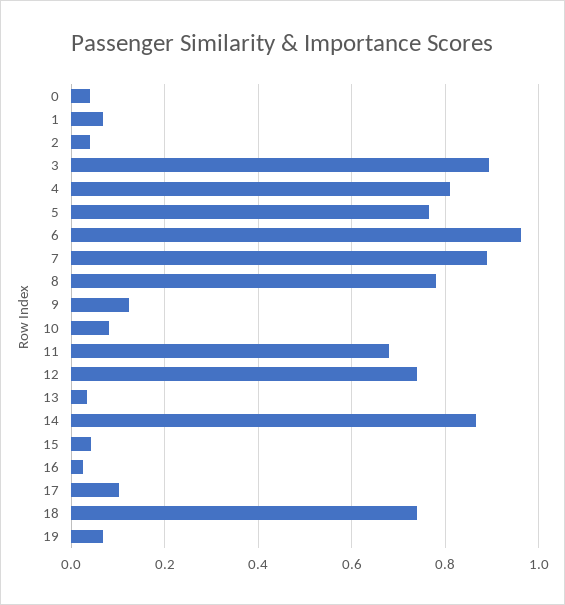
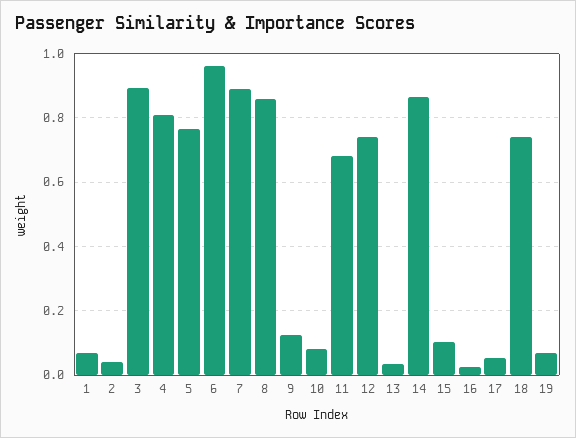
0: 0.04 -> none
8: 0.78 -> 0.86
15: 0.04 -> 0.1
17: 0.1 -> 0.06

